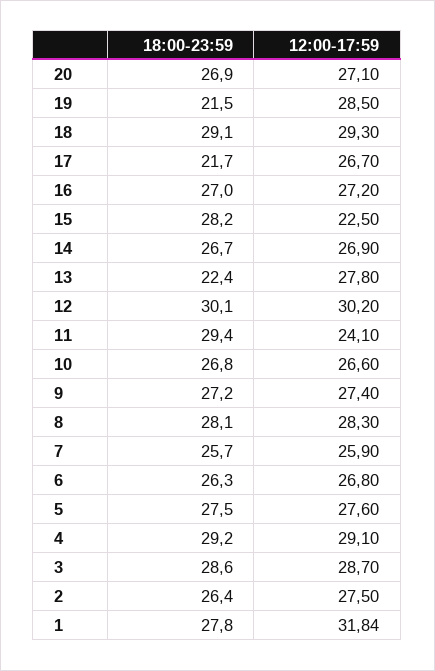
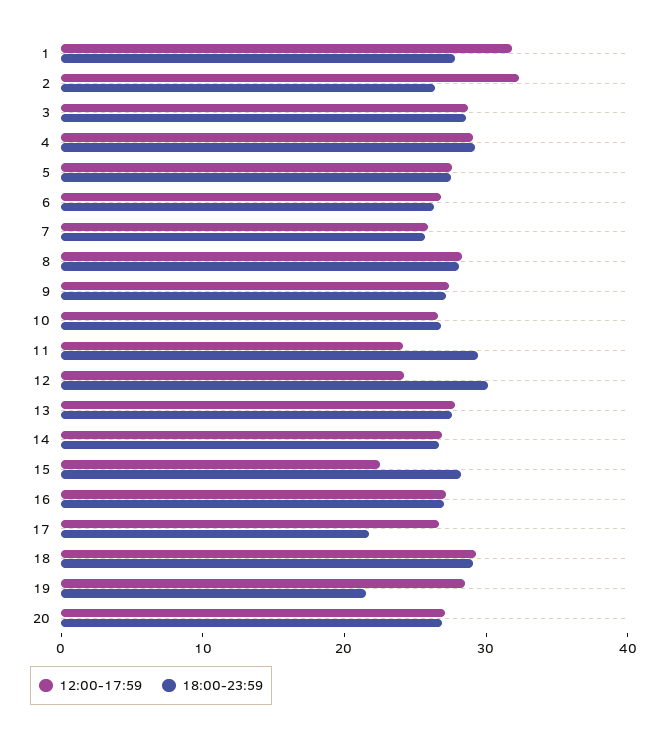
18:00-23:59, 13: 22.4 -> 28
12:00-17:59, 12: 30.2 -> 24
12:00-17:59, 2: 27.5 -> 32

